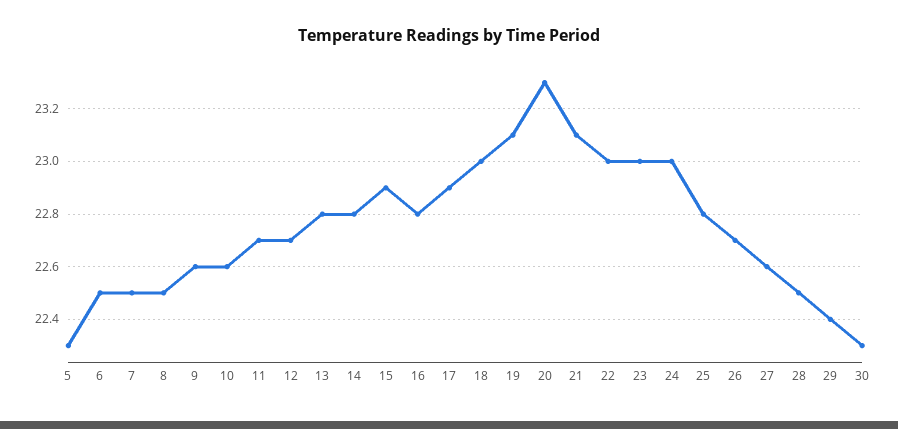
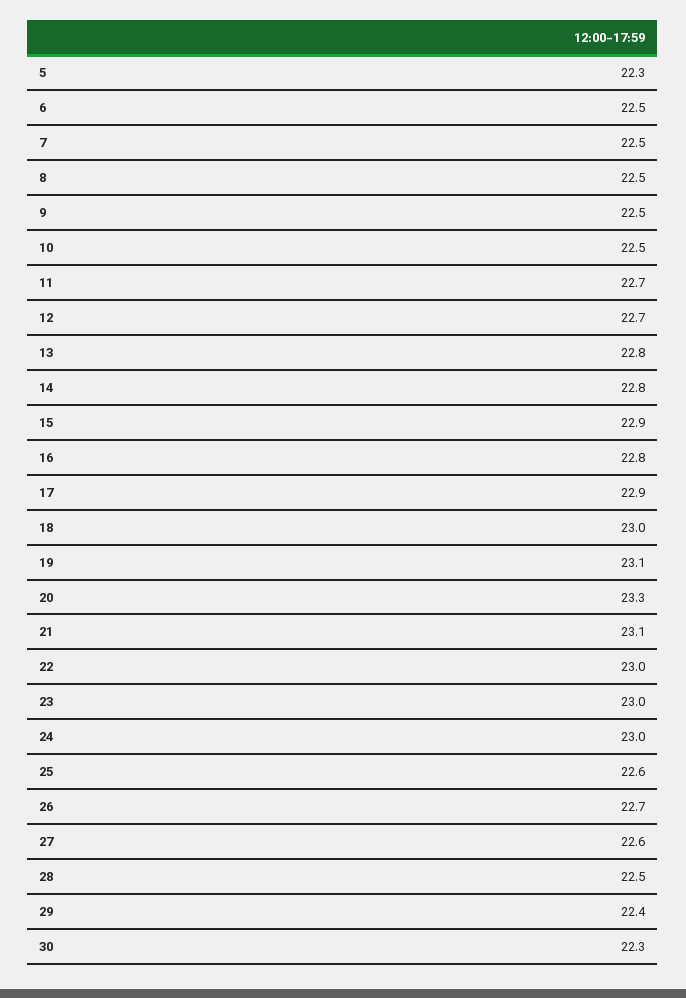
9: 22.6 -> 22.5
10: 22.6 -> 22.5
25: 22.8 -> 22.6

